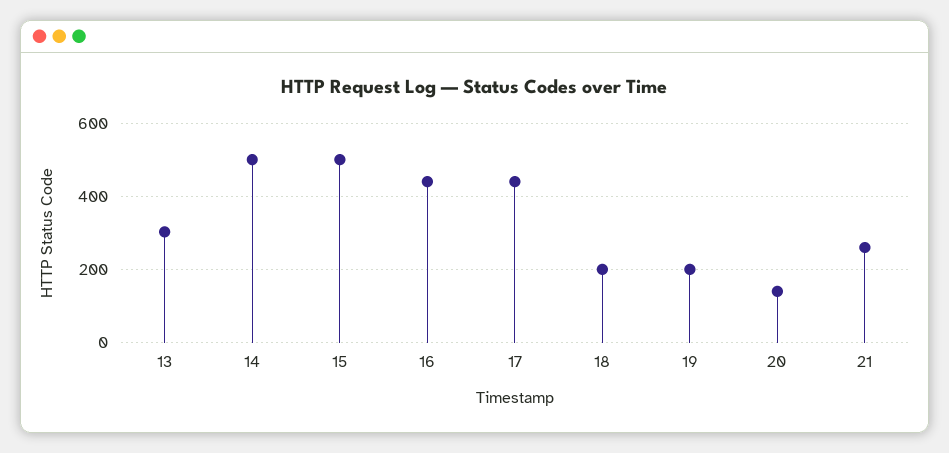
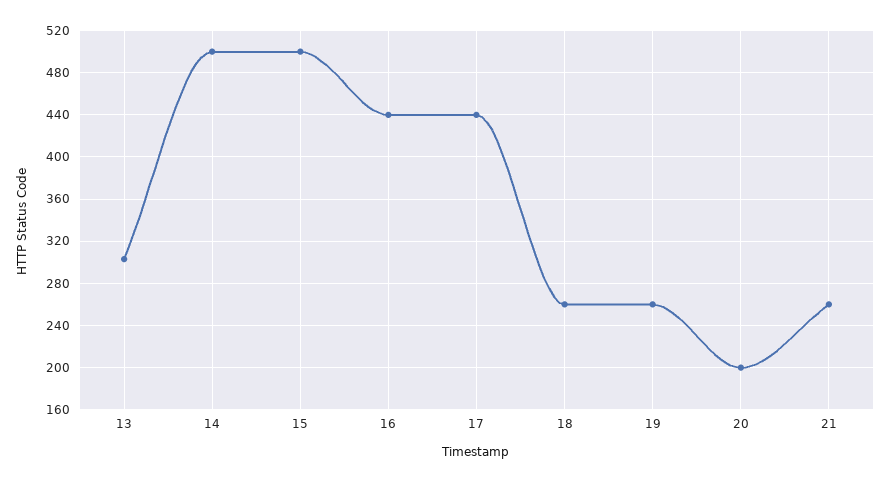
18: 200 -> 260
19: 200 -> 260
20: 140 -> 200

